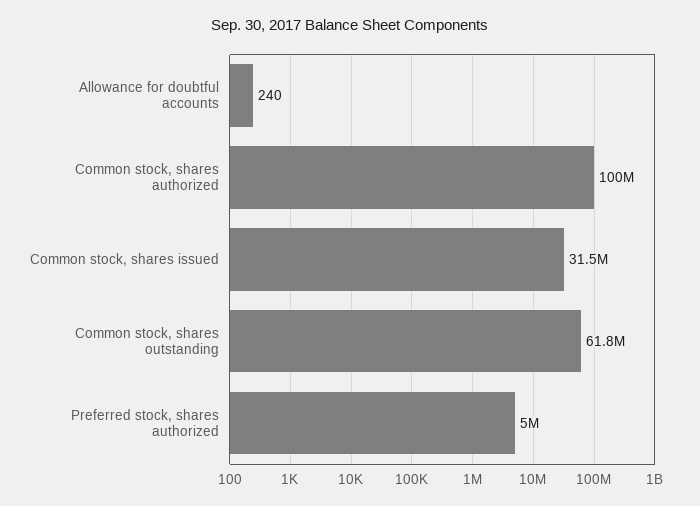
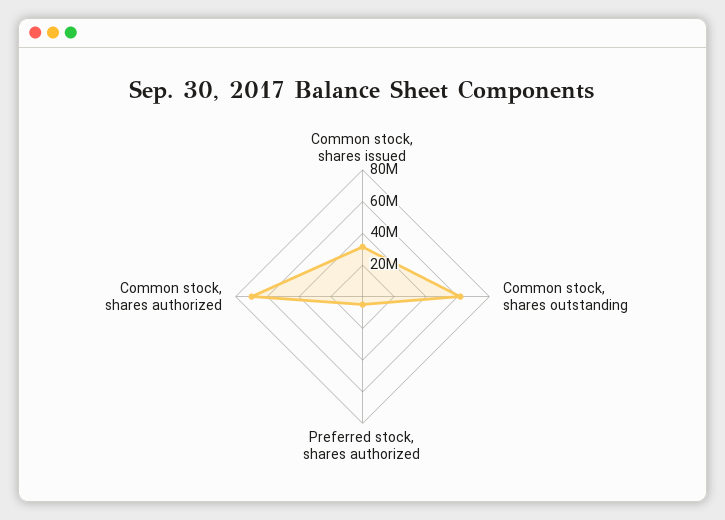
Allowance for doubtful accounts: 240 -> none
Common stock, shares authorized: 100000000 -> 70000000

